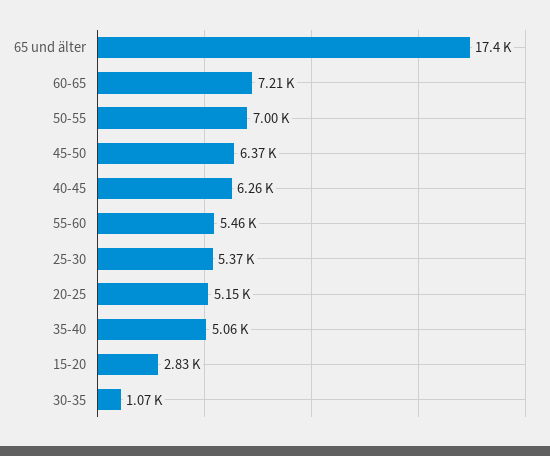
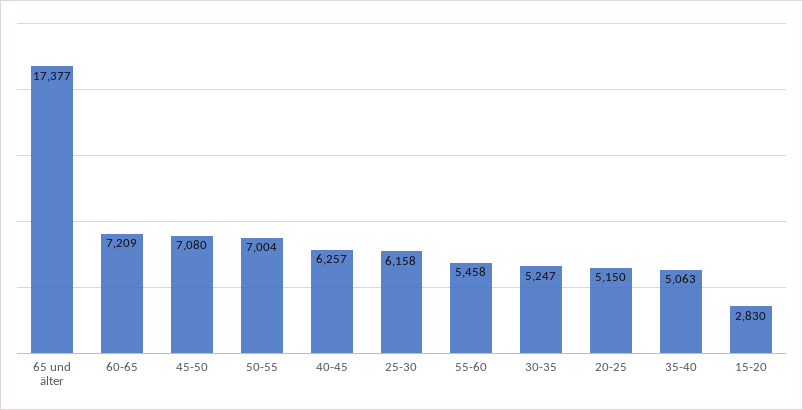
45-50: 6370 -> 7080
25-30: 5370 -> 6158
30-35: 1070 -> 5247

